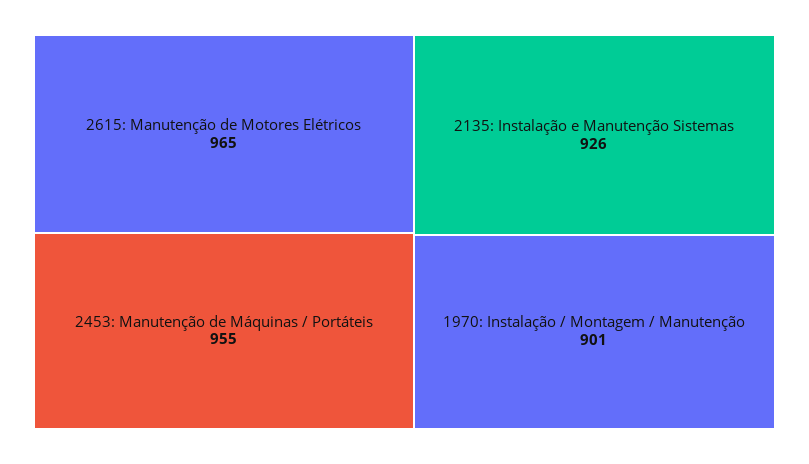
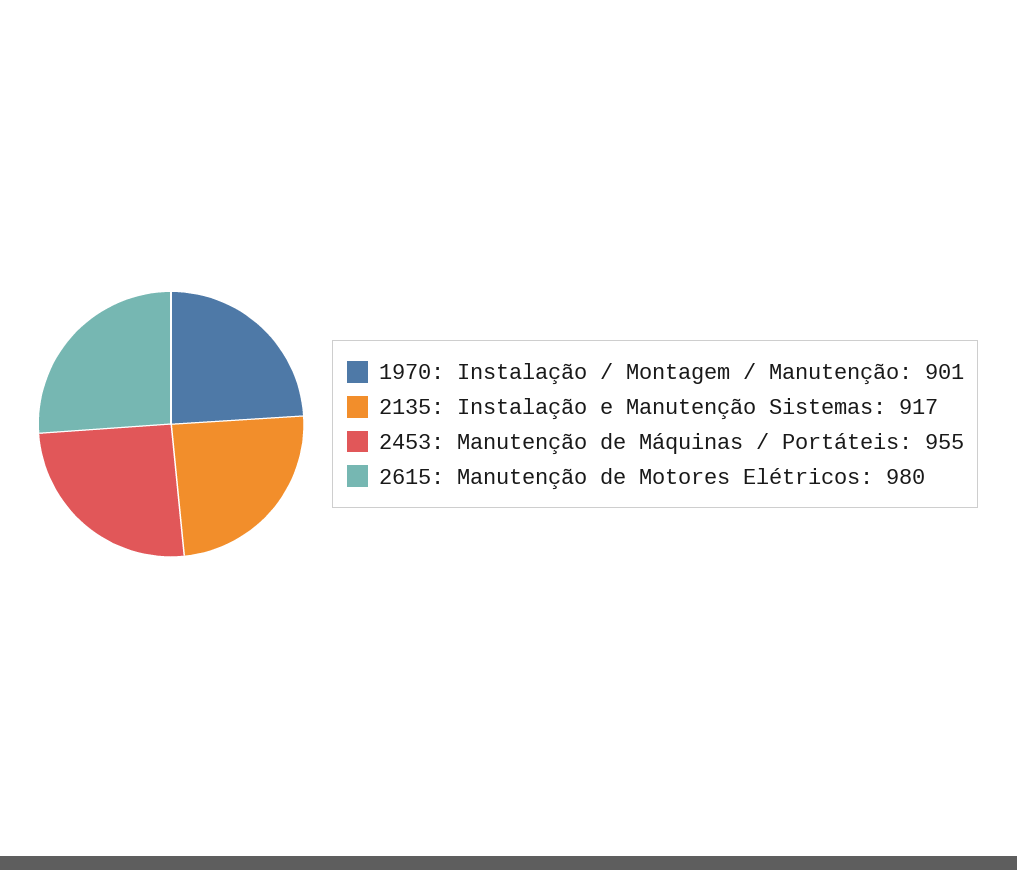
2615: Manutenção de Motores Elétricos: 965 -> 980
2135: Instalação e Manutenção Sistemas: 926 -> 917

